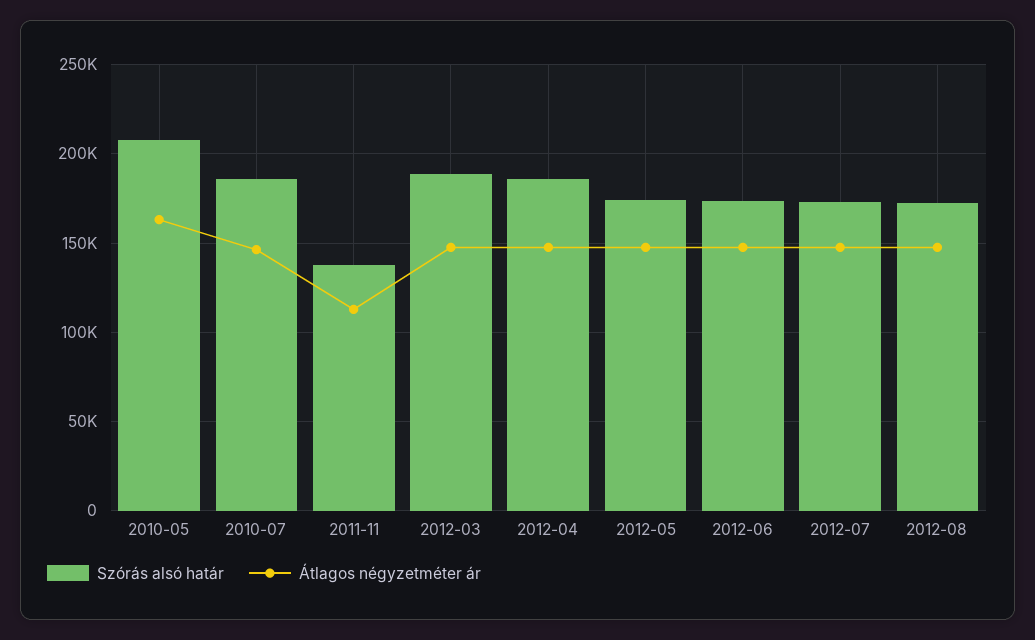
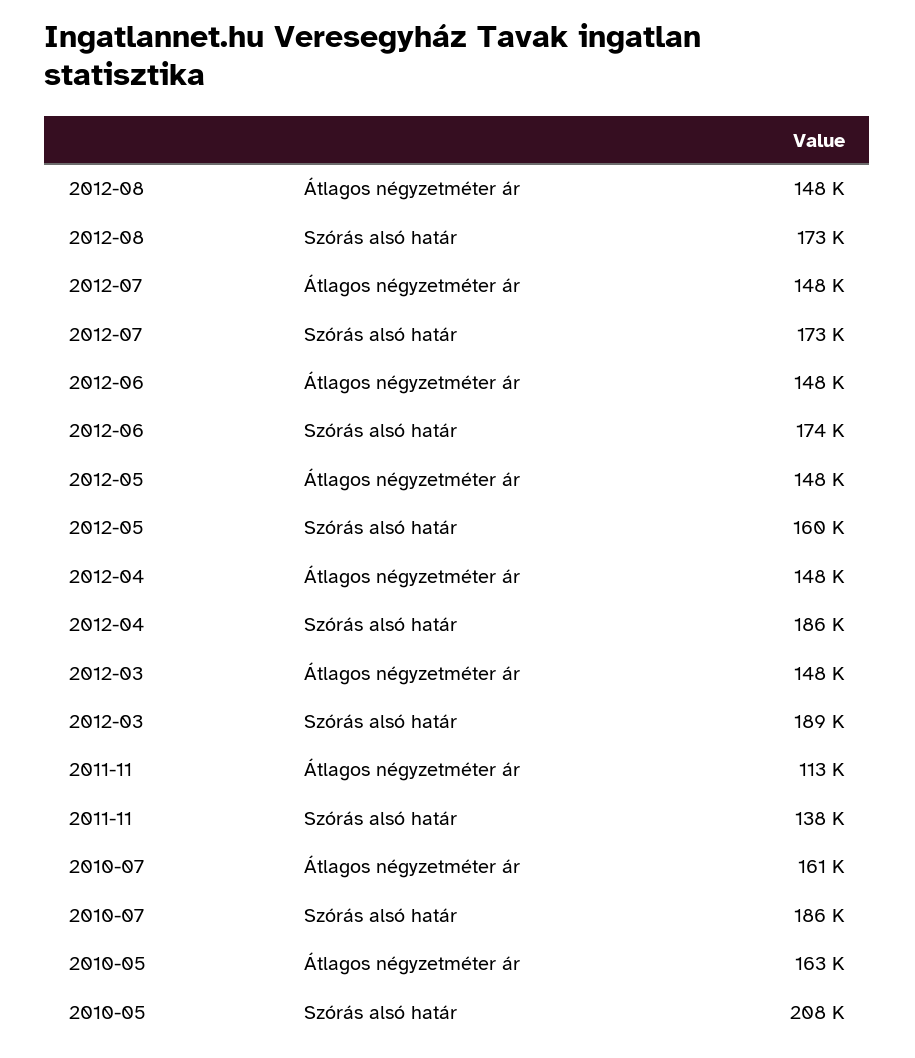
Átlagos négyzetméter ár, 2010-07: 145000 -> 161000
Szórás alsó határ, 2012-05: 175000 -> 160000

